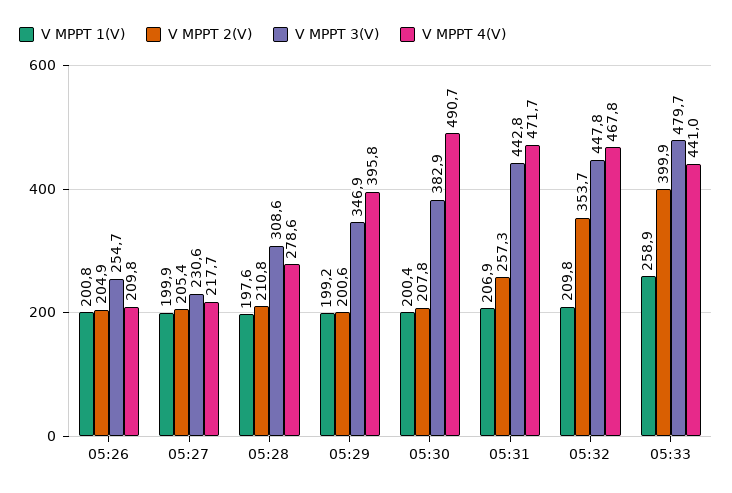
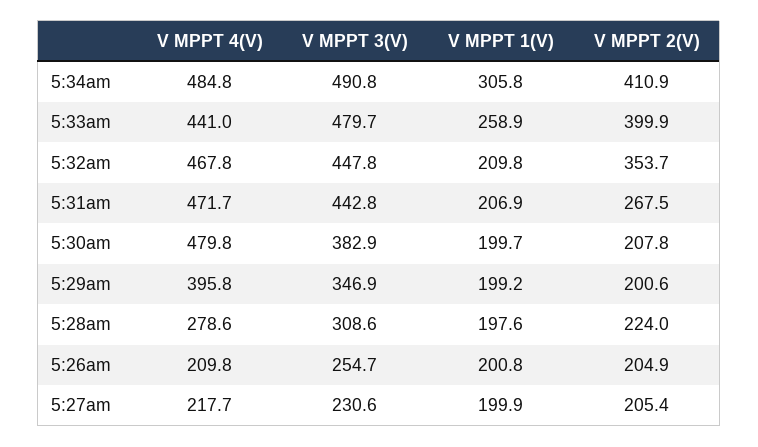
V MPPT 2(V), 05:28: 210.8 -> 224
V MPPT 1(V), 05:30: 200.4 -> 199.7
V MPPT 4(V), 05:30: 490.7 -> 479.8
V MPPT 2(V), 05:31: 257.3 -> 267.5
V MPPT 4(V), 5:34am: none -> 484.8
V MPPT 3(V), 5:34am: none -> 490.8
V MPPT 1(V), 5:34am: none -> 305.8
V MPPT 2(V), 5:34am: none -> 410.9

